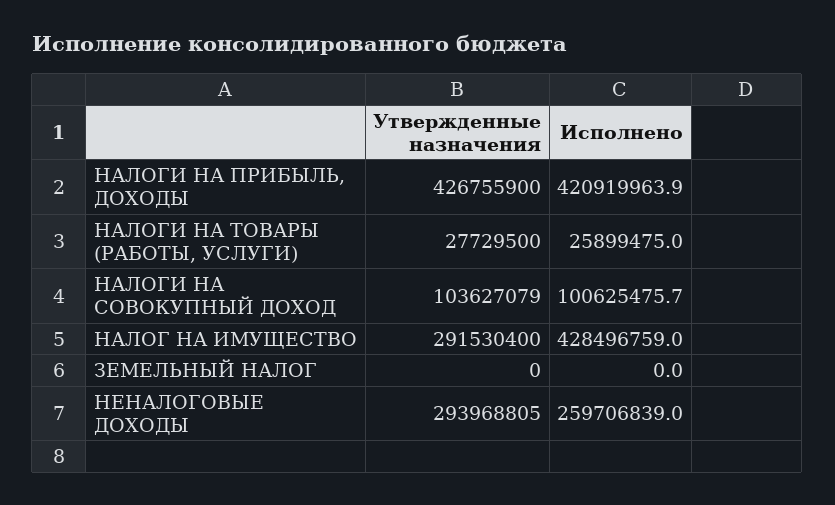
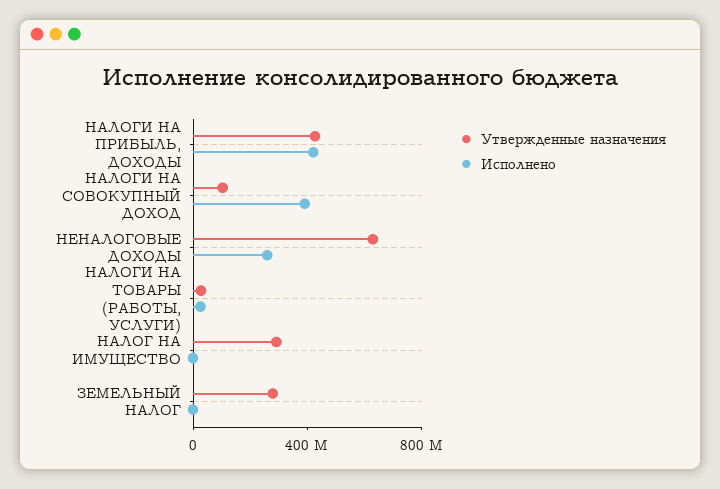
Исполнено, НАЛОГИ НА СОВОКУПНЫЙ ДОХОД: 100625475.7 -> 400000000
Исполнено, НАЛОГ НА ИМУЩЕСТВО: 428496759 -> 0
Утвержденные назначения, ЗЕМЕЛЬНЫЙ НАЛОГ: 0 -> 300000000
Утвержденные назначения, НЕНАЛОГОВЫЕ ДОХОДЫ: 293968805 -> 600000000

